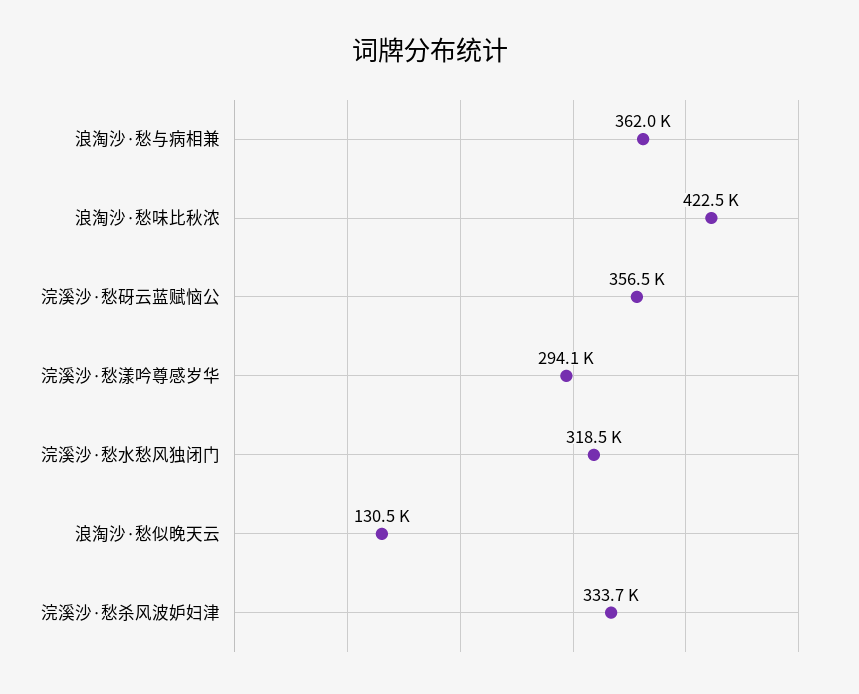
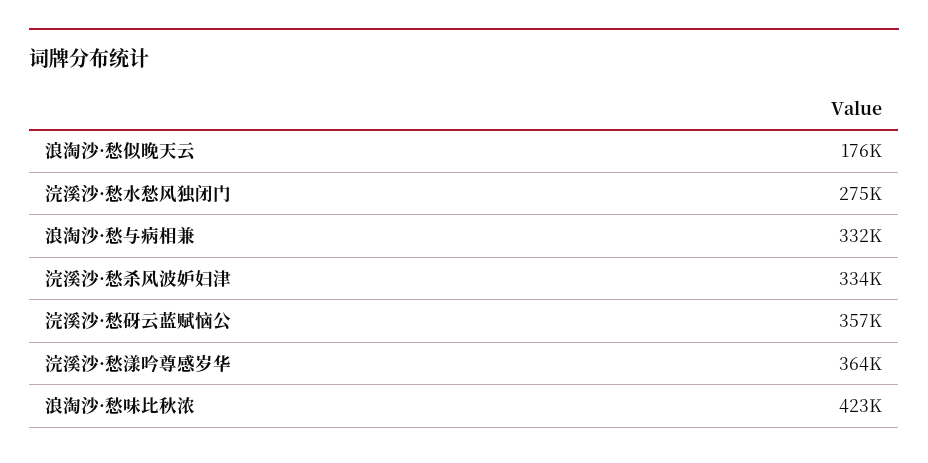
浪淘沙·愁与病相兼: 362000 -> 332000
浣溪沙·愁漾吟尊感岁华: 294100 -> 364000
浣溪沙·愁水愁风独闭门: 318500 -> 275000
浪淘沙·愁似晚天云: 130500 -> 176000

